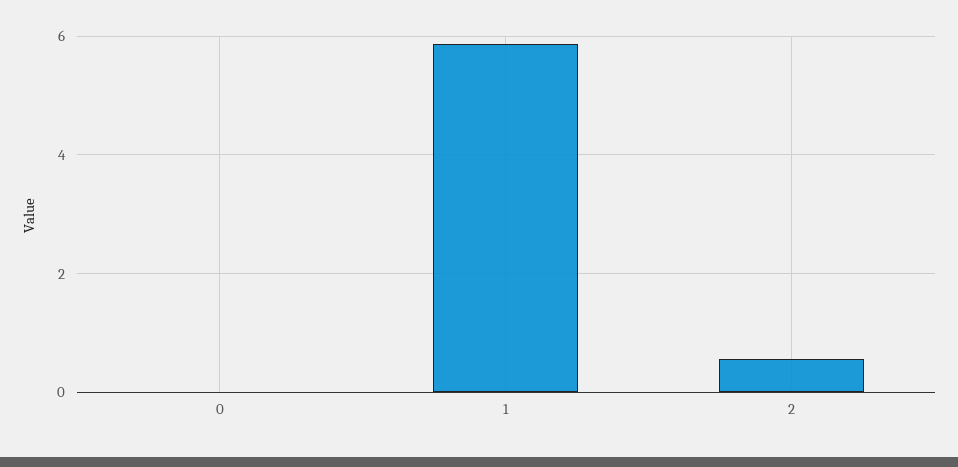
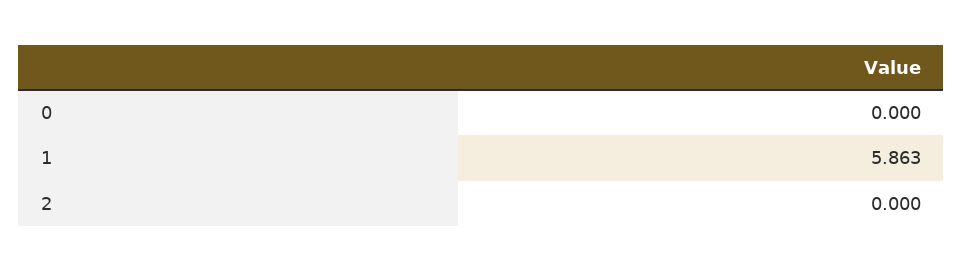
2: 0.6 -> 0

